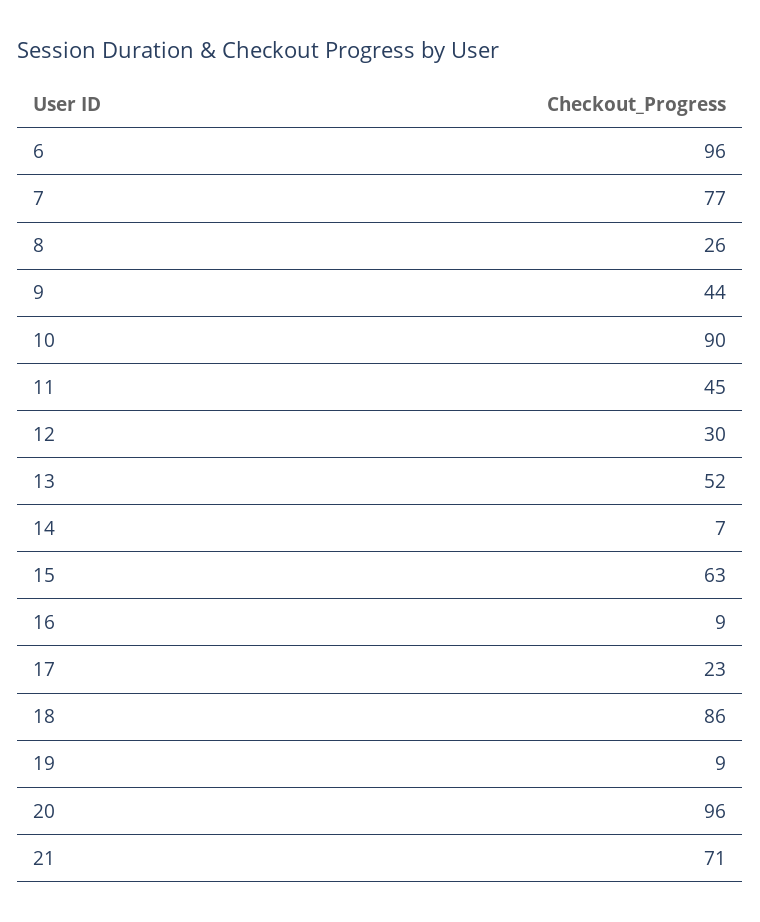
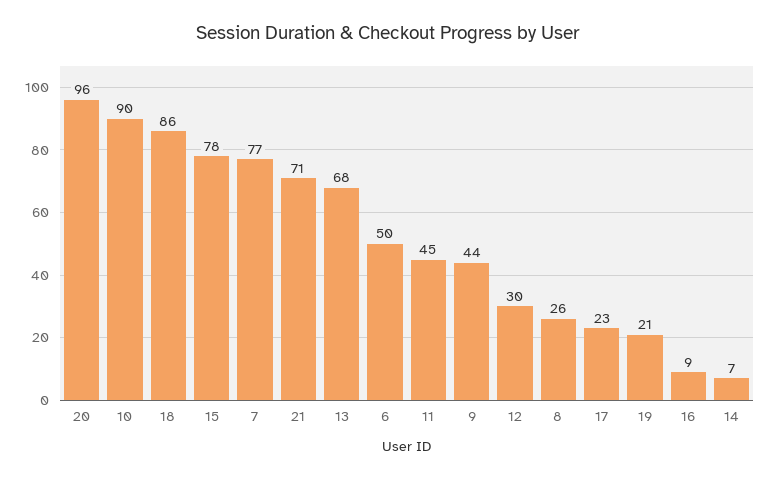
6: 96 -> 50
13: 52 -> 68
15: 63 -> 78
19: 9 -> 21

